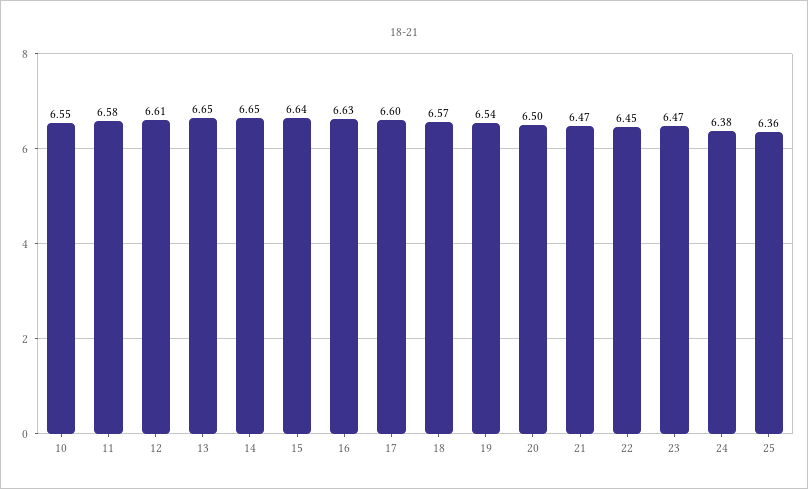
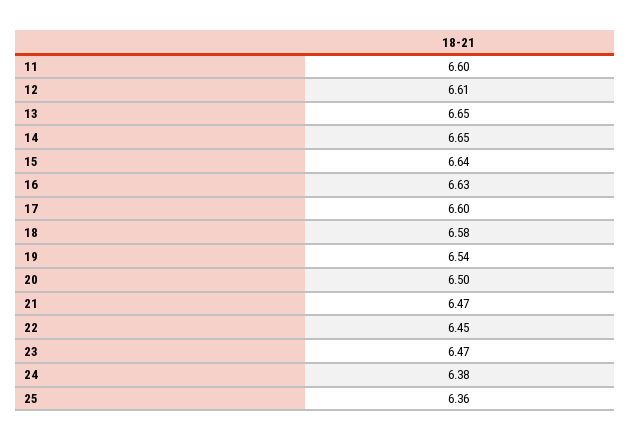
10: 6.55 -> none
11: 6.58 -> 6.6
18: 6.57 -> 6.58

